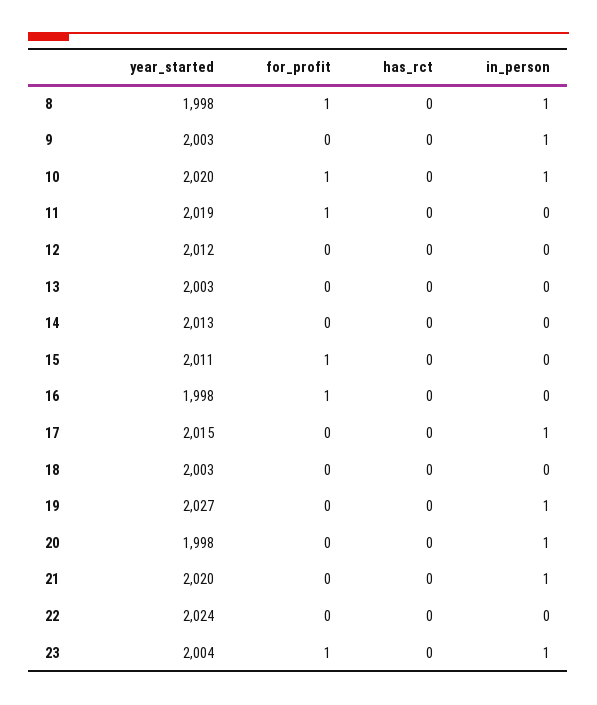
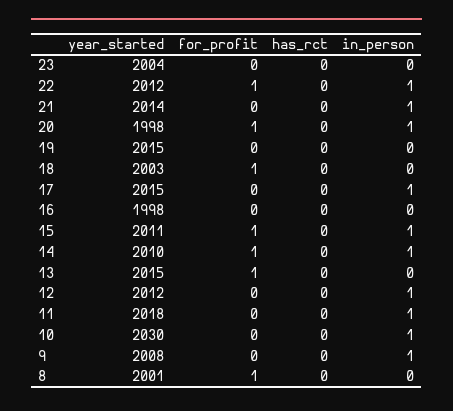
year_started, 8: 1998 -> 2001
in_person, 8: 1 -> 0
year_started, 9: 2003 -> 2008
year_started, 10: 2020 -> 2030
for_profit, 10: 1 -> 0
year_started, 11: 2019 -> 2018
for_profit, 11: 1 -> 0
in_person, 11: 0 -> 1
in_person, 12: 0 -> 1
year_started, 13: 2003 -> 2015
for_profit, 13: 0 -> 1
year_started, 14: 2013 -> 2010
for_profit, 14: 0 -> 1
in_person, 14: 0 -> 1
in_person, 15: 0 -> 1
for_profit, 16: 1 -> 0
for_profit, 18: 0 -> 1
year_started, 19: 2027 -> 2015
in_person, 19: 1 -> 0
for_profit, 20: 0 -> 1
year_started, 21: 2020 -> 2014
year_started, 22: 2024 -> 2012
for_profit, 22: 0 -> 1
in_person, 22: 0 -> 1
for_profit, 23: 1 -> 0
in_person, 23: 1 -> 0

